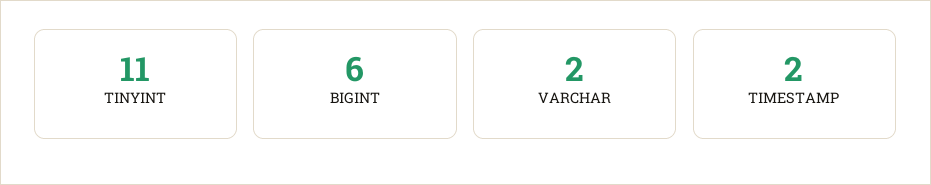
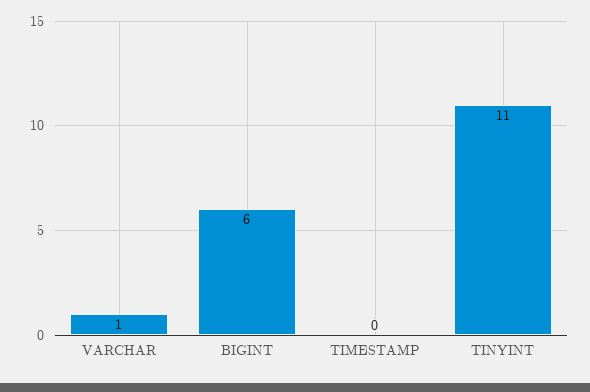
VARCHAR: 2 -> 1
TIMESTAMP: 2 -> 0

